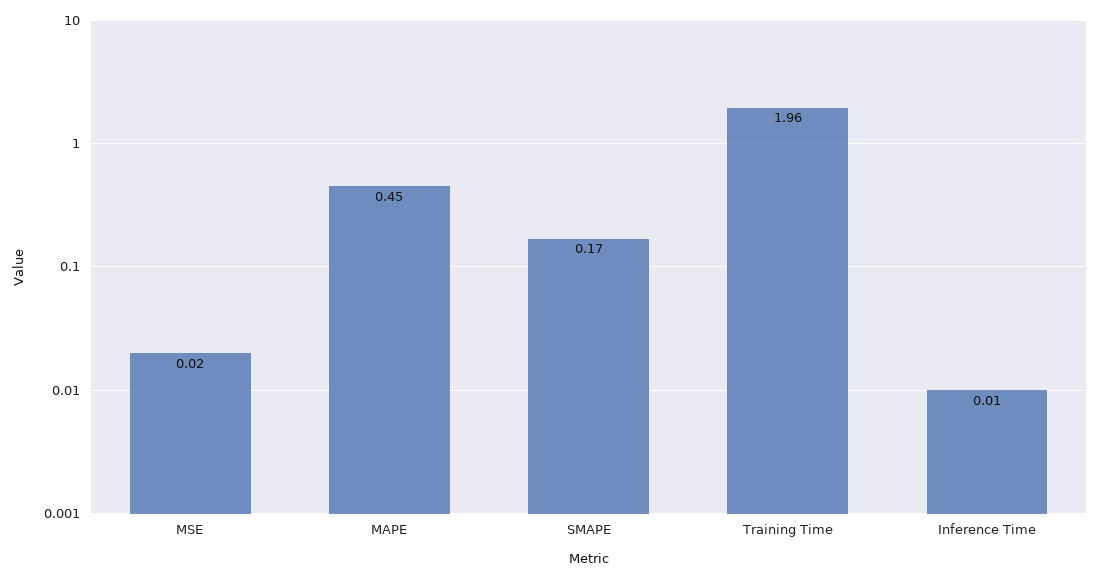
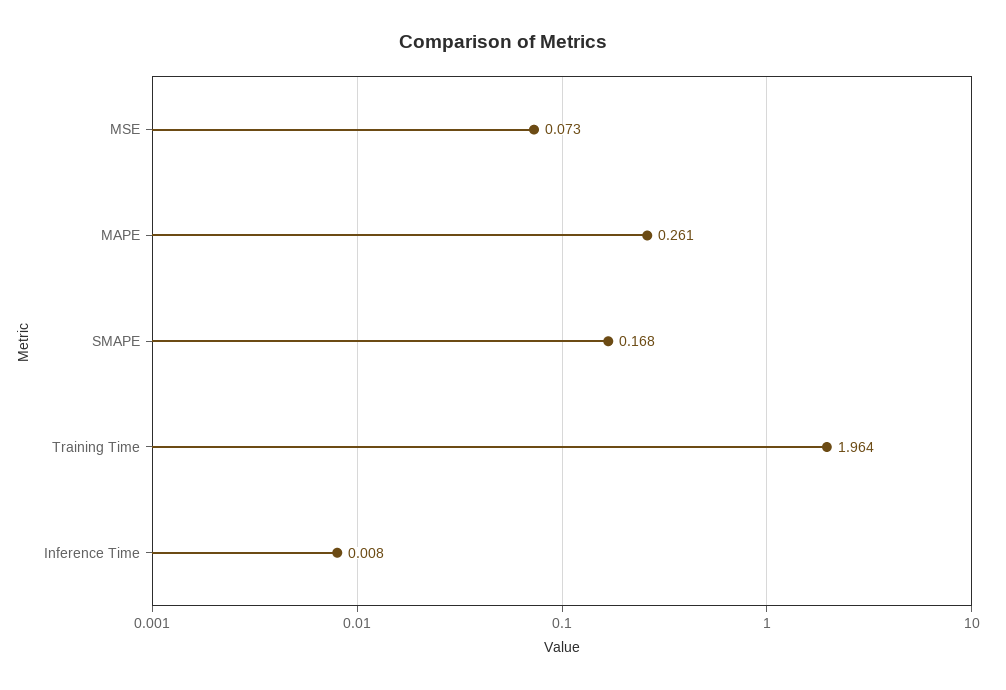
MSE: 0.02 -> 0.073
MAPE: 0.45 -> 0.261

